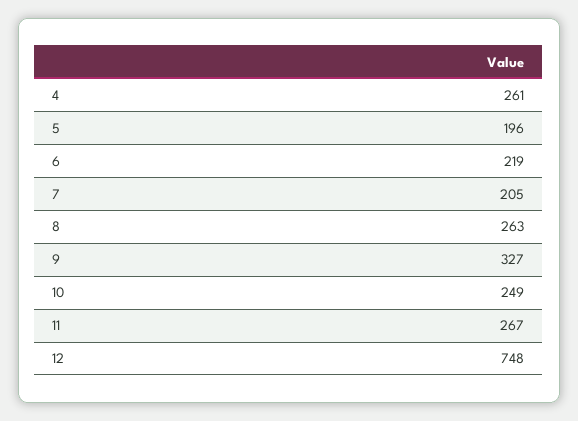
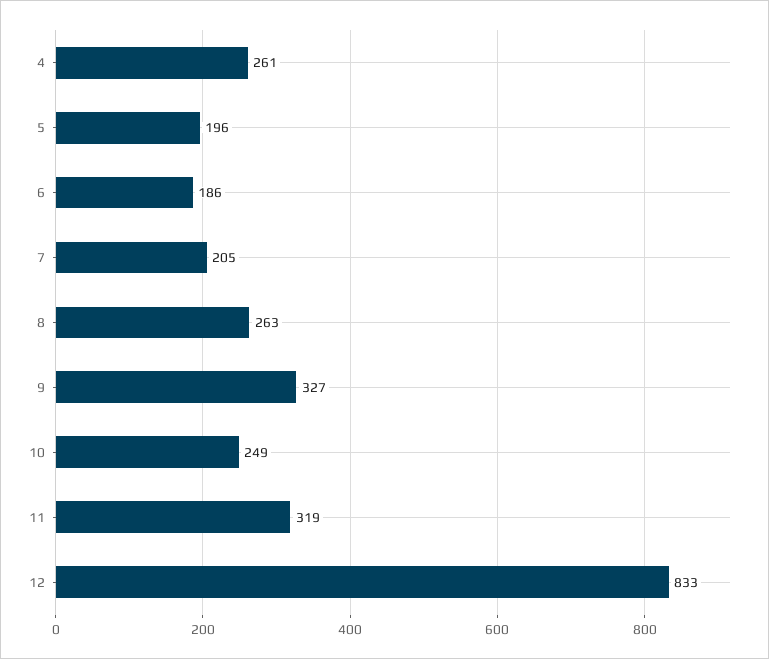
6: 219 -> 186
11: 267 -> 319
12: 748 -> 833

